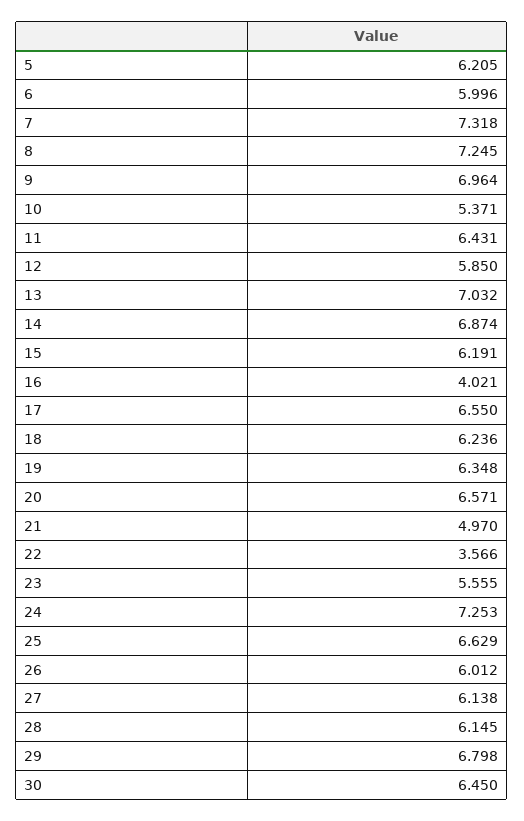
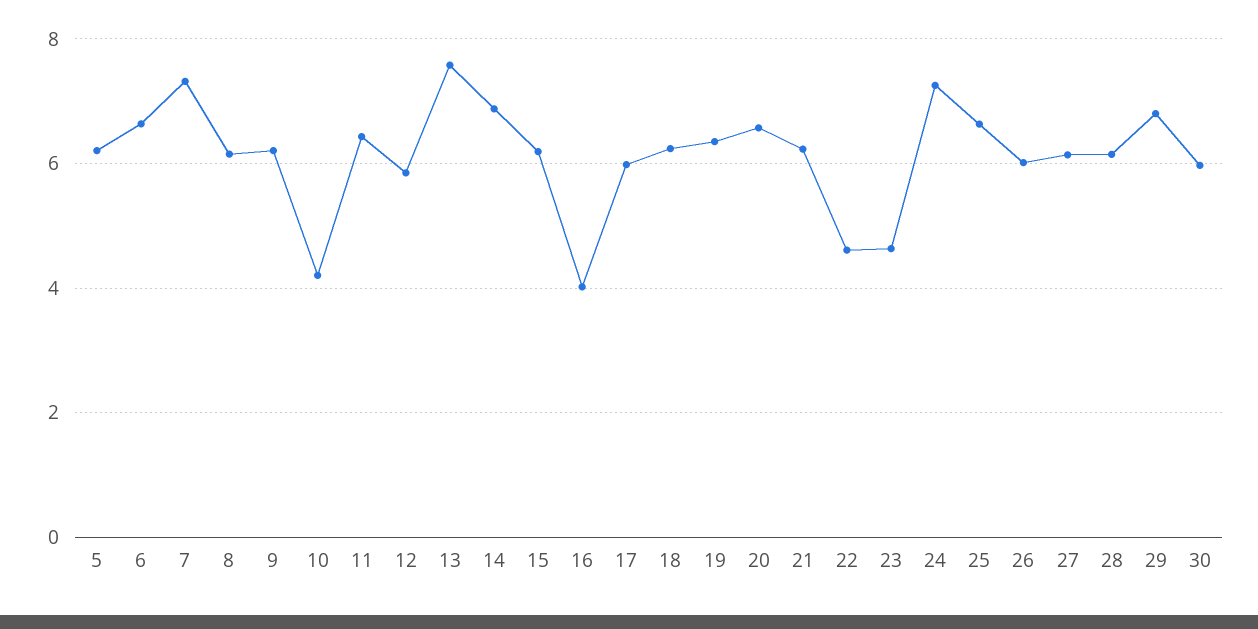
6: 5.996 -> 6.6
8: 7.245 -> 6.2
9: 6.964 -> 6.2
10: 5.371 -> 4.2
13: 7.032 -> 7.6
17: 6.55 -> 6
21: 4.97 -> 6.2
22: 3.566 -> 4.6
23: 5.555 -> 4.6
30: 6.45 -> 6

